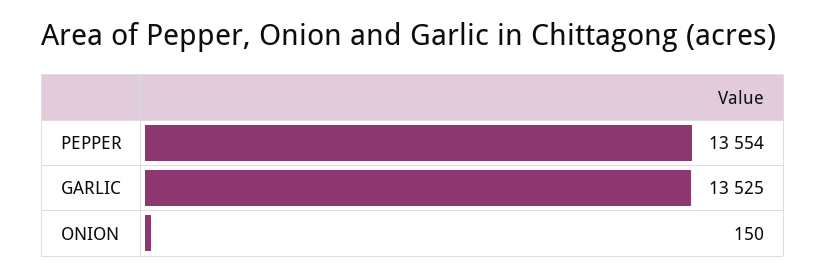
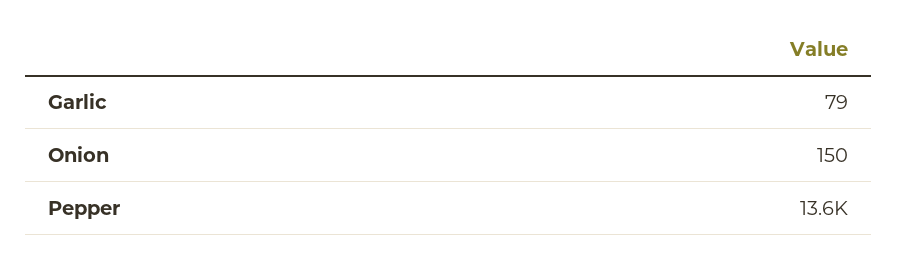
GARLIC: 13525 -> 79

